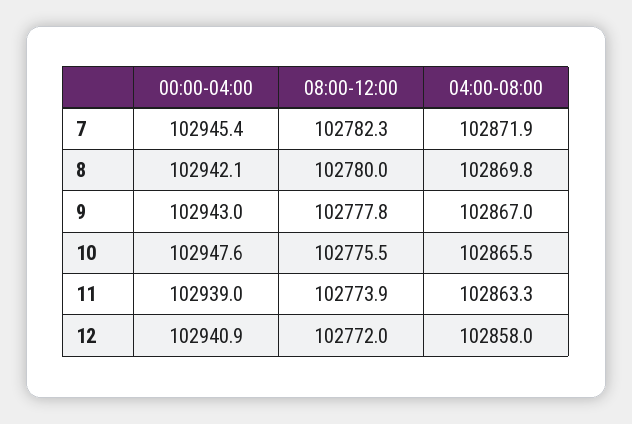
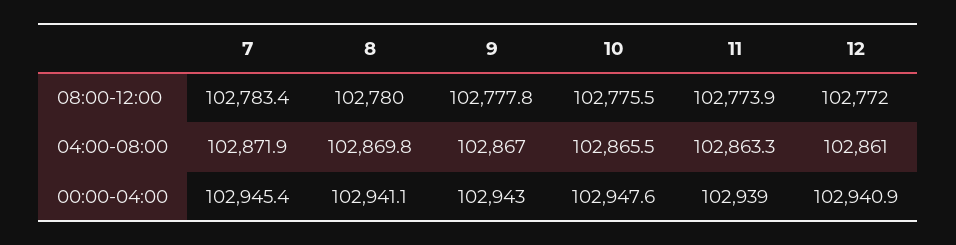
08:00-12:00, 7: 102782.3 -> 102783.4
00:00-04:00, 8: 102942.1 -> 102941.1
04:00-08:00, 12: 102858 -> 102861

